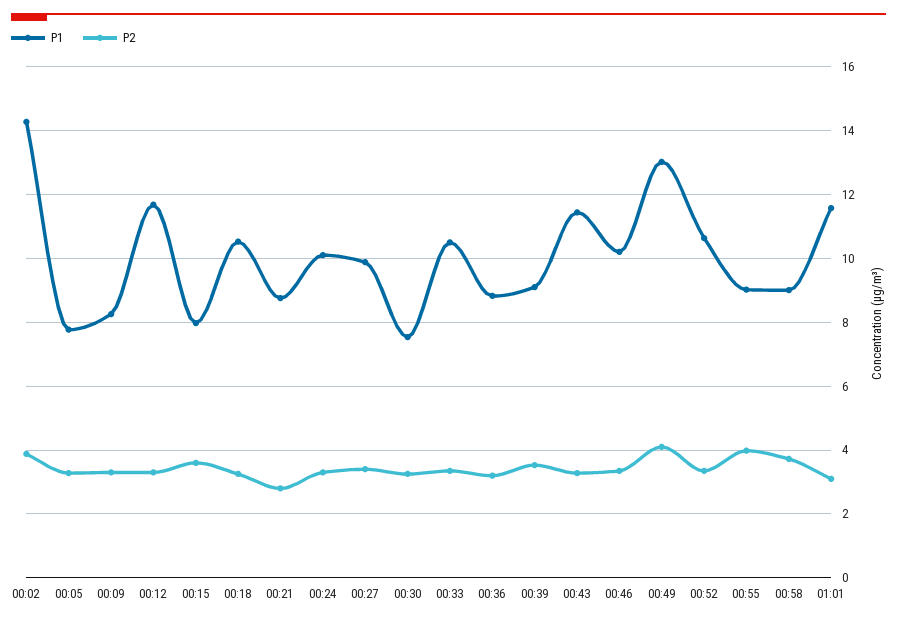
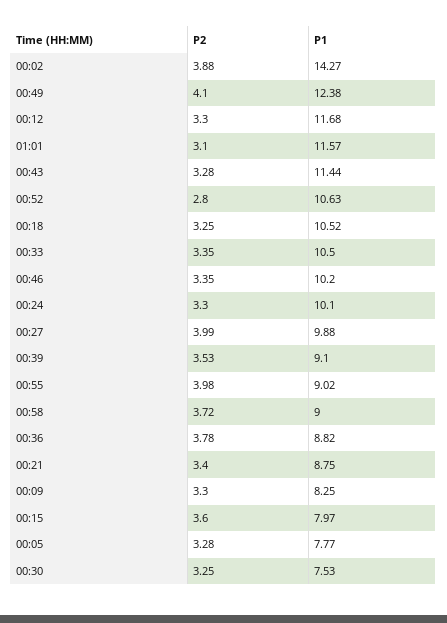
P2, 00:21: 2.8 -> 3.4
P2, 00:27: 3.4 -> 3.99
P2, 00:36: 3.2 -> 3.78
P1, 00:49: 13 -> 12.38
P2, 00:52: 3.4 -> 2.8

